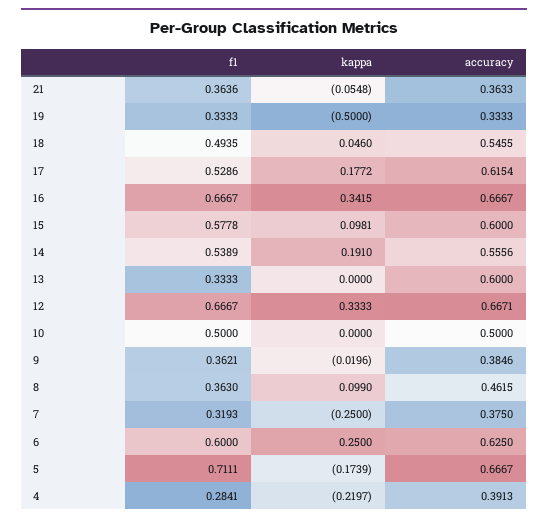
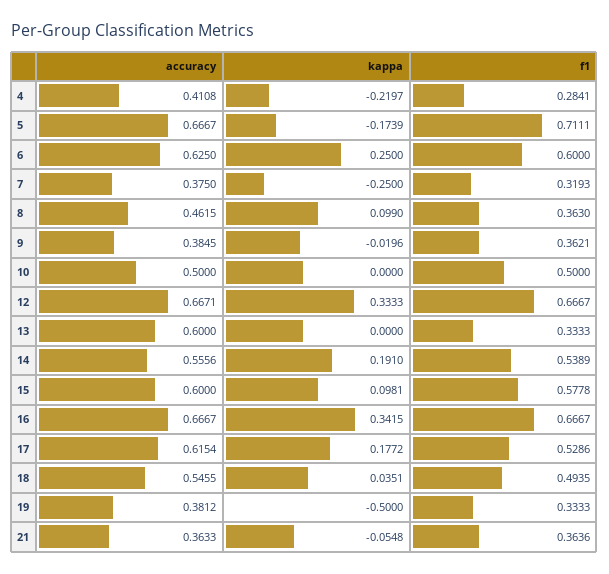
accuracy, 19: 0.3333 -> 0.3812
kappa, 18: 0.046 -> 0.0351
accuracy, 9: 0.3846 -> 0.3845
accuracy, 4: 0.3913 -> 0.4108

